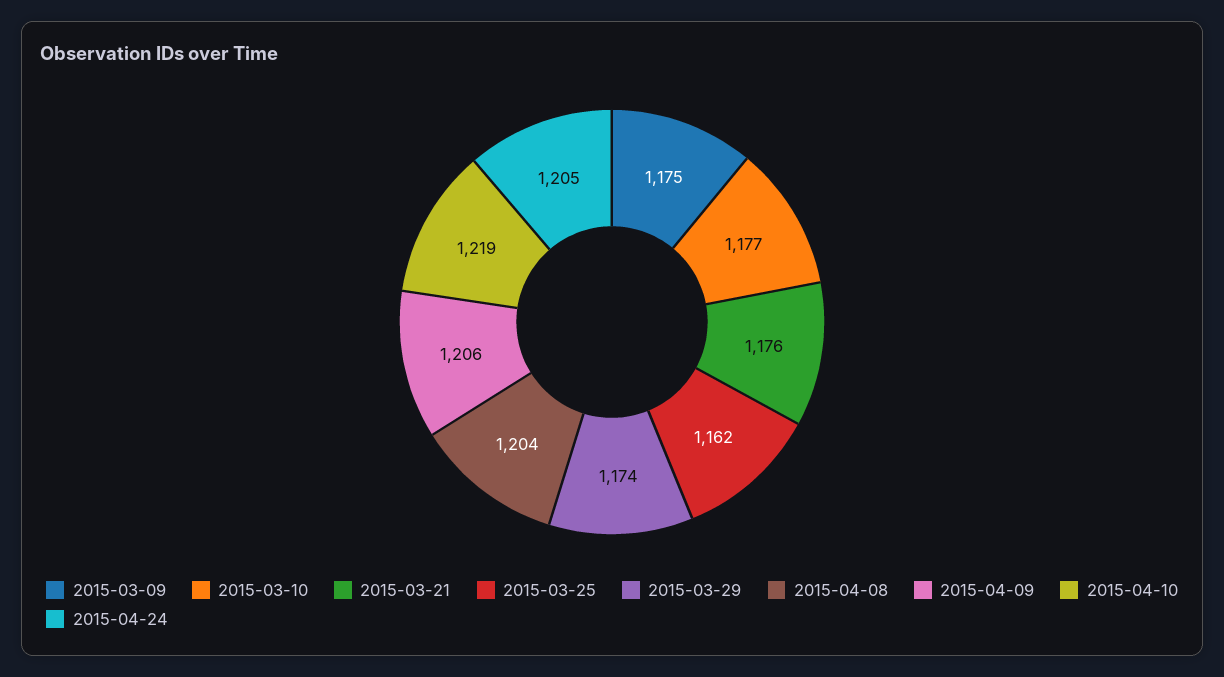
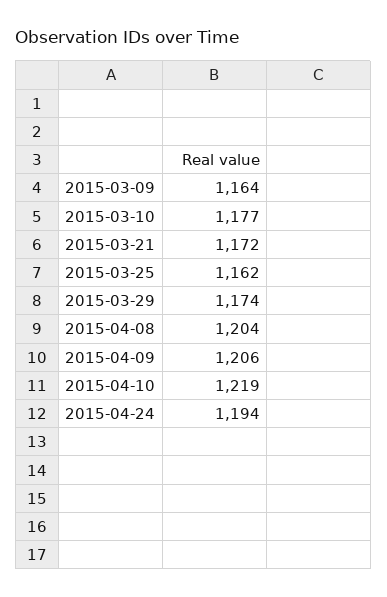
2015-03-09: 1175 -> 1164
2015-03-21: 1176 -> 1172
2015-04-24: 1205 -> 1194

